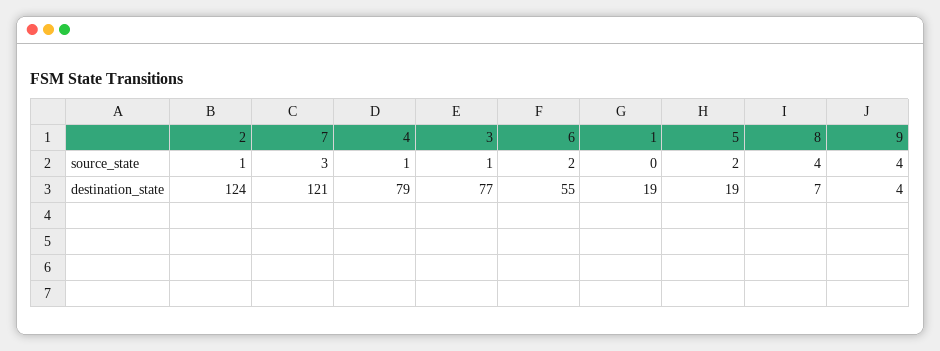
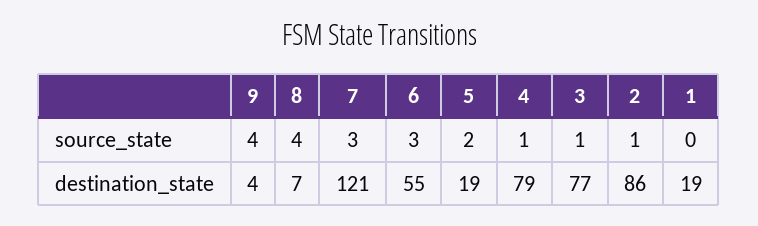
6, source_state: 2 -> 3
2, destination_state: 124 -> 86

